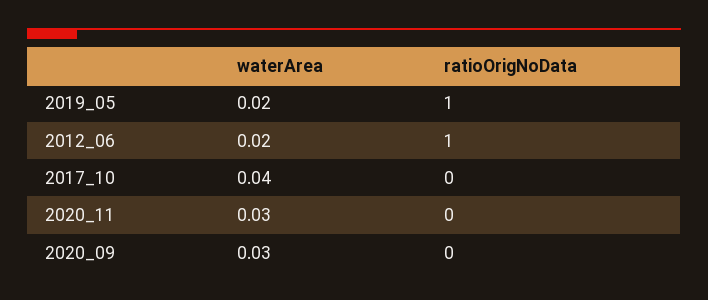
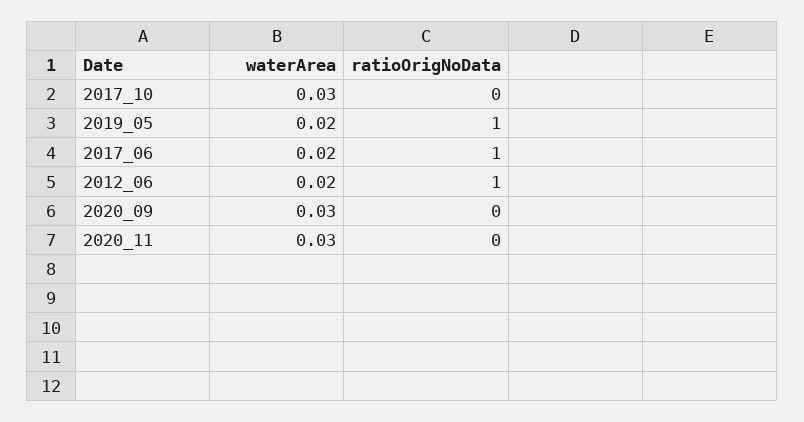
waterArea, 2017_10: 0.04 -> 0.03
waterArea, 2017_06: none -> 0.02
ratioOrigNoData, 2017_06: none -> 1

